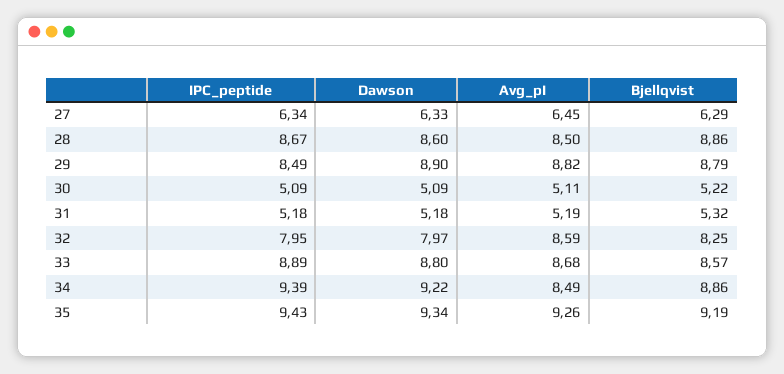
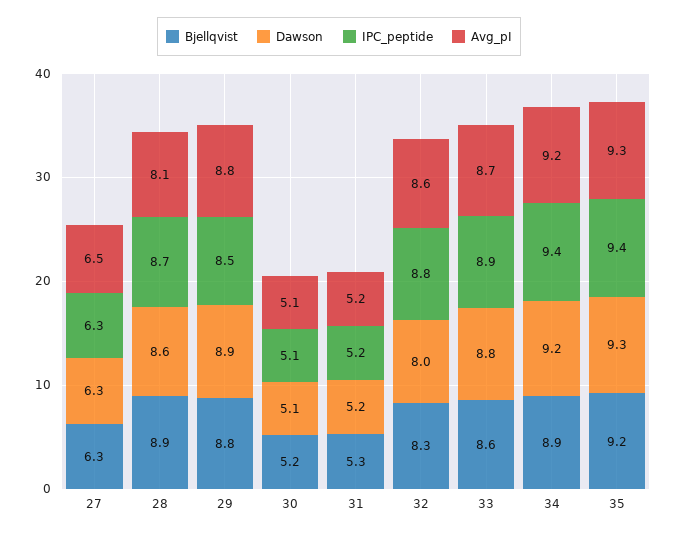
Avg_pI, 28: 8.5 -> 8.1
IPC_peptide, 32: 7.95 -> 8.8
Avg_pI, 34: 8.49 -> 9.2

